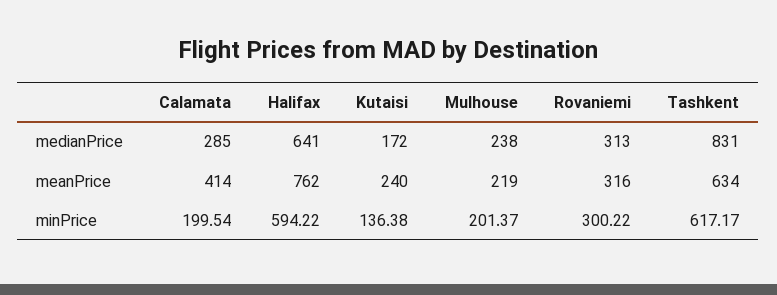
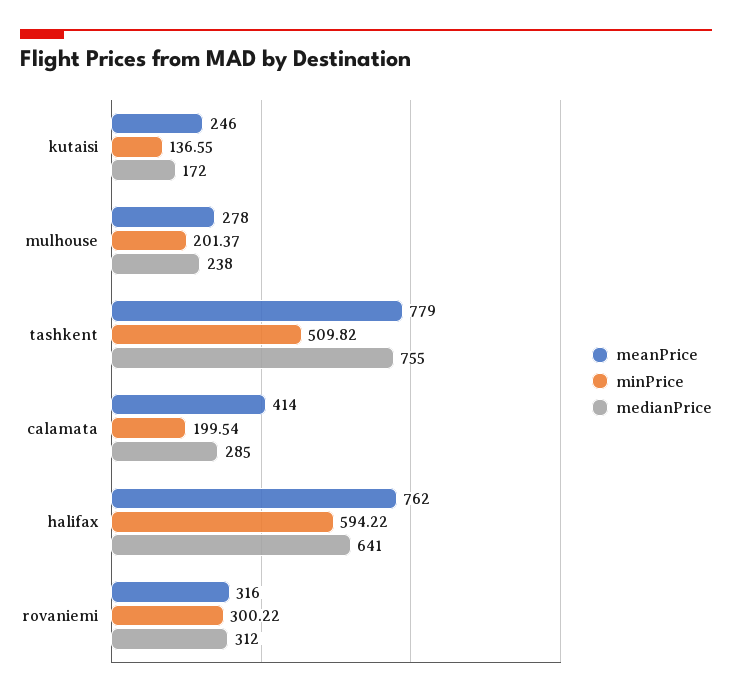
medianPrice, Rovaniemi: 313 -> 312
medianPrice, Tashkent: 831 -> 755
meanPrice, Kutaisi: 240 -> 246
meanPrice, Mulhouse: 219 -> 278
meanPrice, Tashkent: 634 -> 779
minPrice, Kutaisi: 136.38 -> 136.55
minPrice, Tashkent: 617.17 -> 509.82

